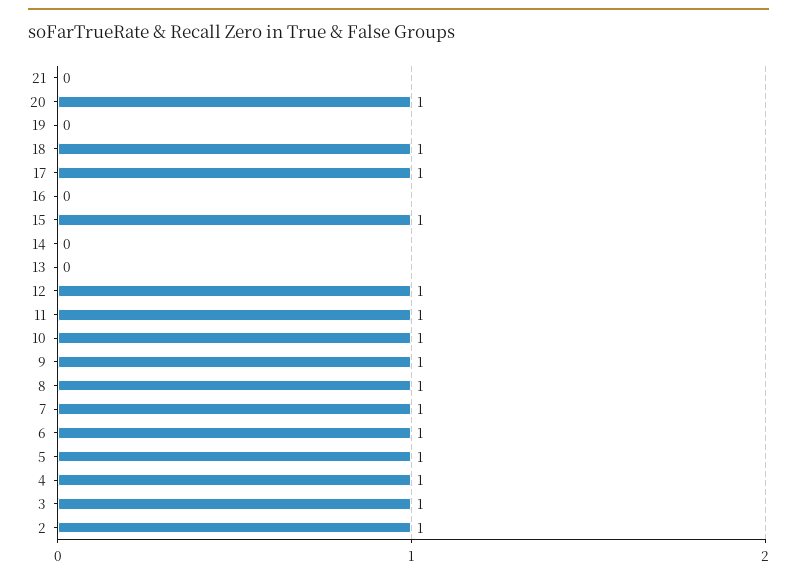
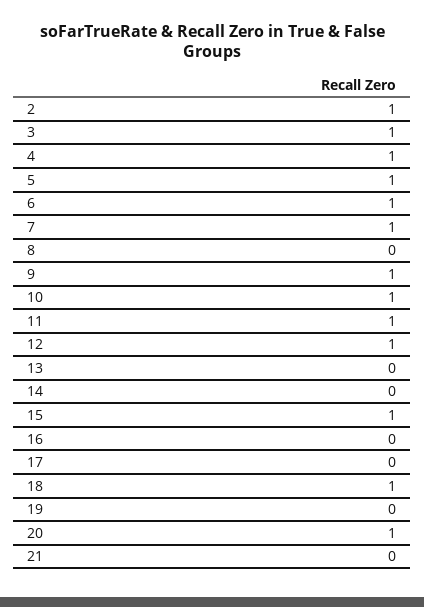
17: 1 -> 0
8: 1 -> 0

